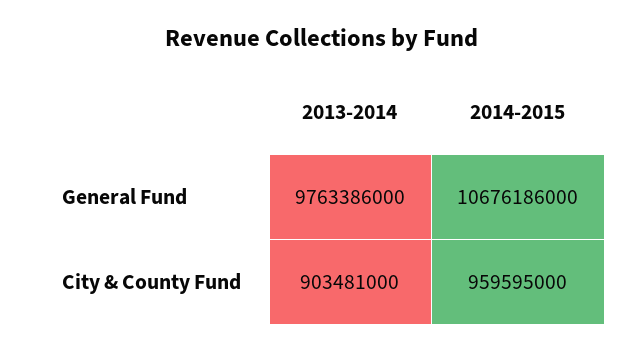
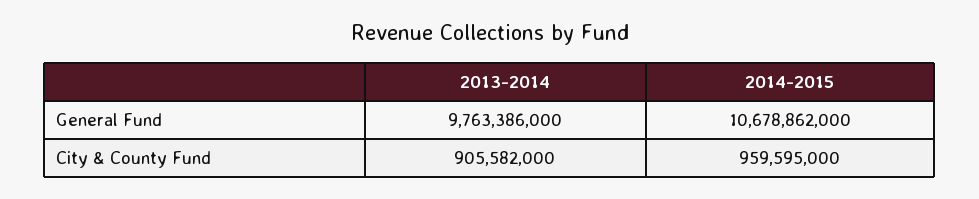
2014-2015, General Fund: 10676186000 -> 10678862000
2013-2014, City & County Fund: 903481000 -> 905582000

